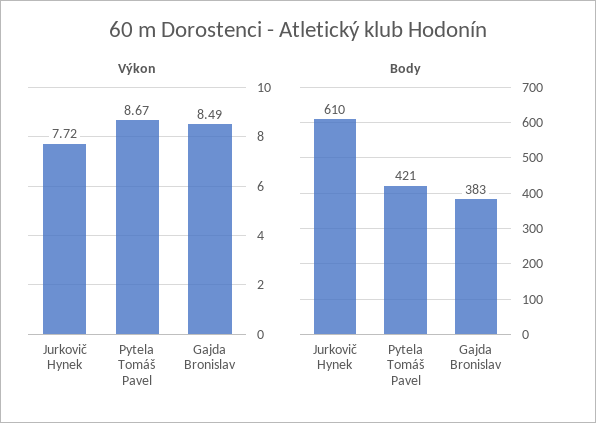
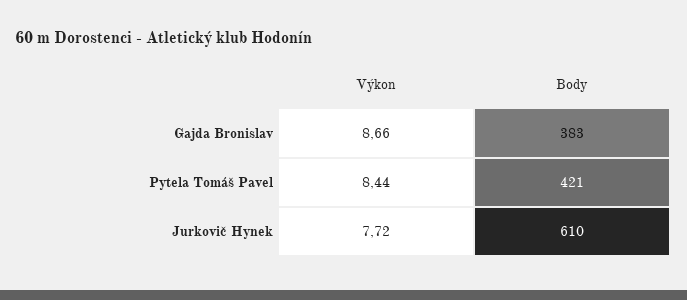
Výkon, Pytela Tomáš Pavel: 8.67 -> 8.44
Výkon, Gajda Bronislav: 8.49 -> 8.66

